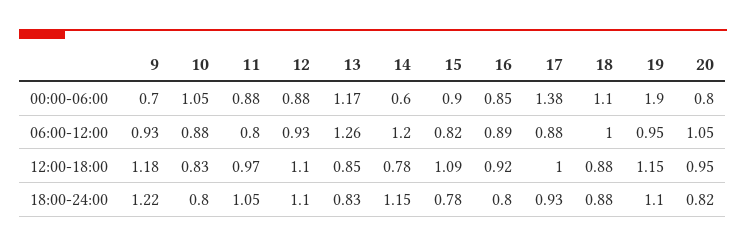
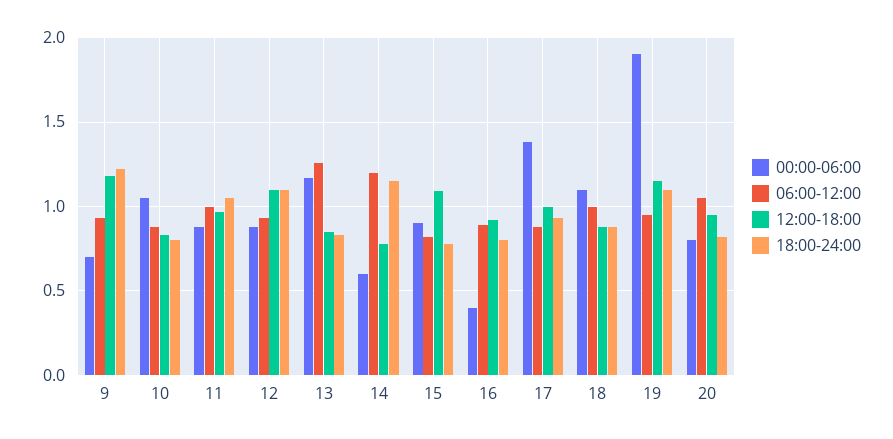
00:00-06:00, 16: 0.85 -> 0.4
06:00-12:00, 11: 0.8 -> 1

